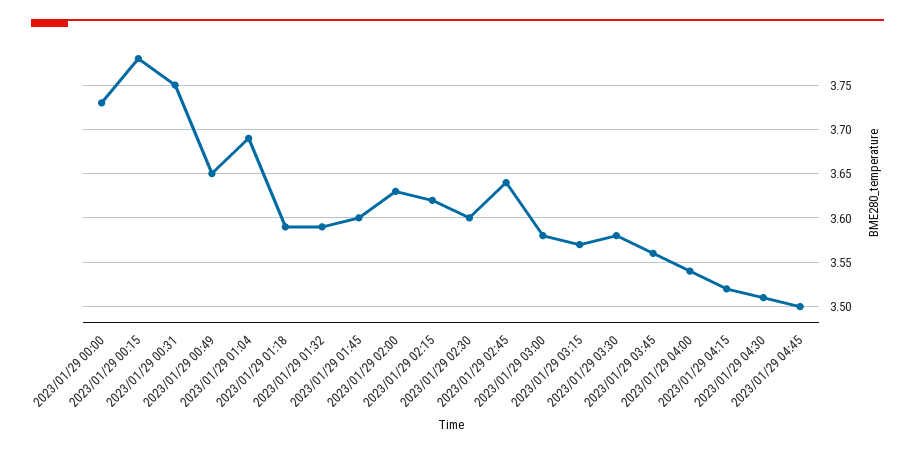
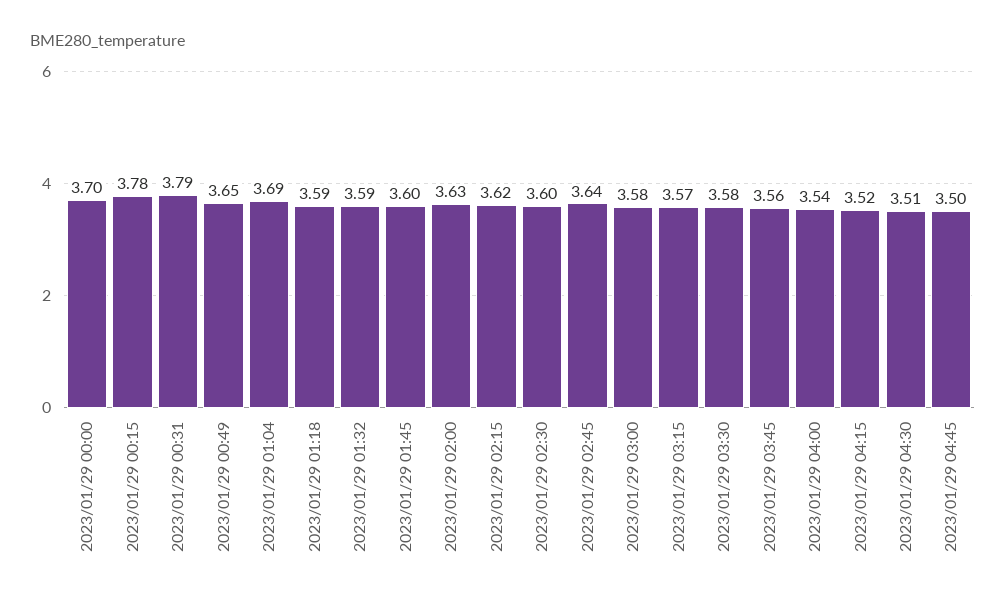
2023/01/29 00:00: 3.73 -> 3.7
2023/01/29 00:31: 3.75 -> 3.79

